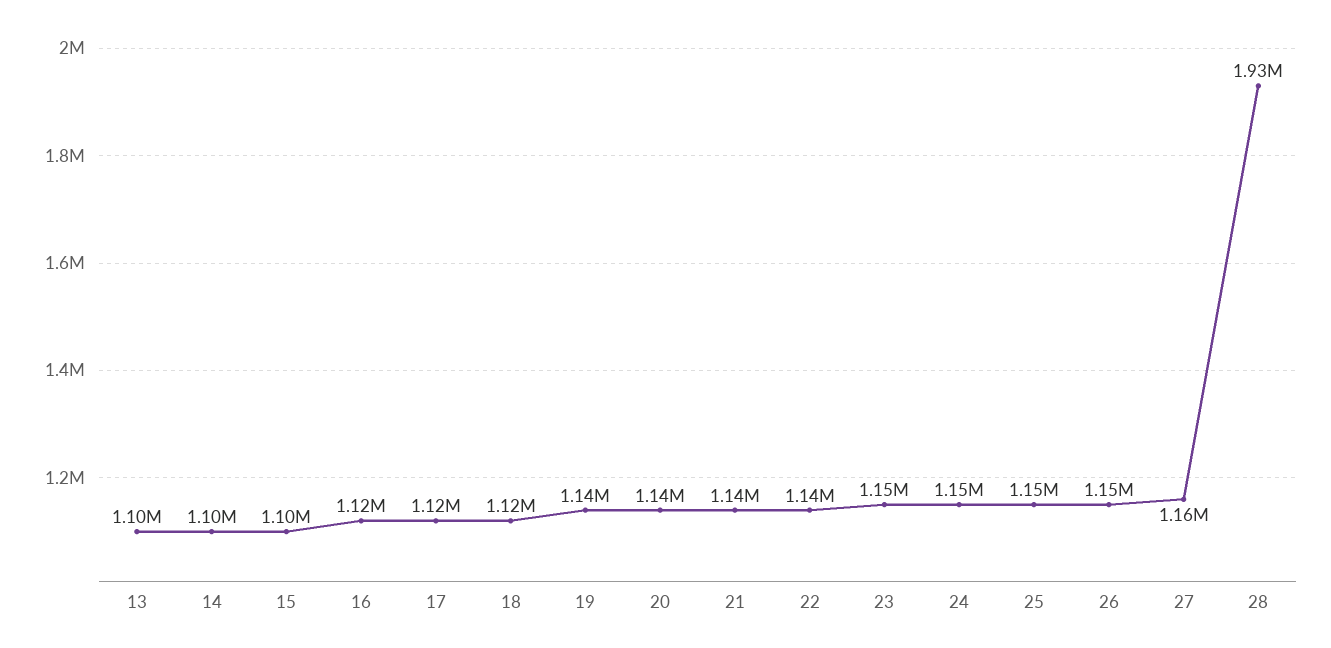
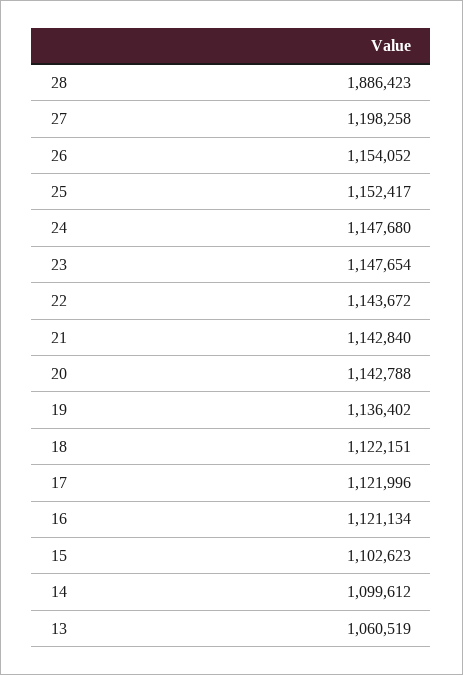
13: 1100000 -> 1060519
27: 1160000 -> 1198258
28: 1930000 -> 1886423

